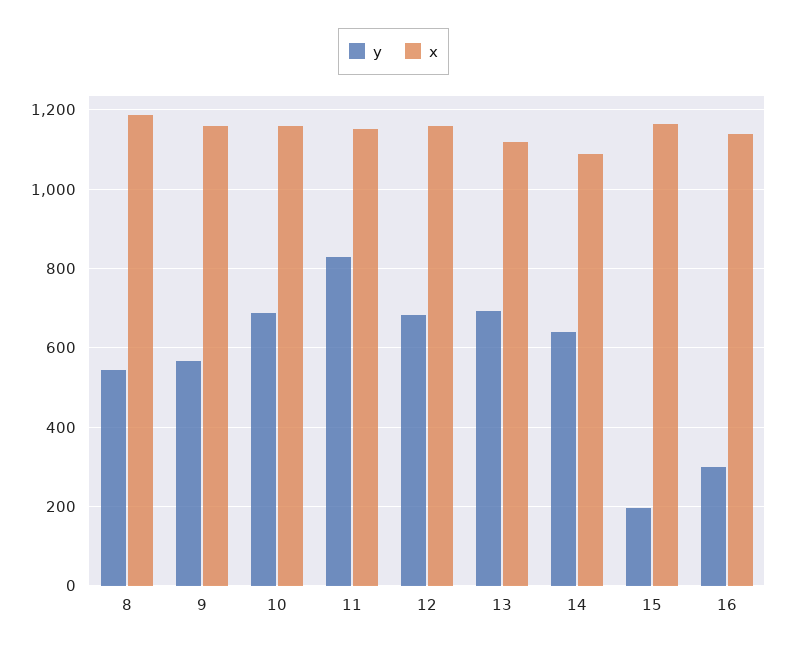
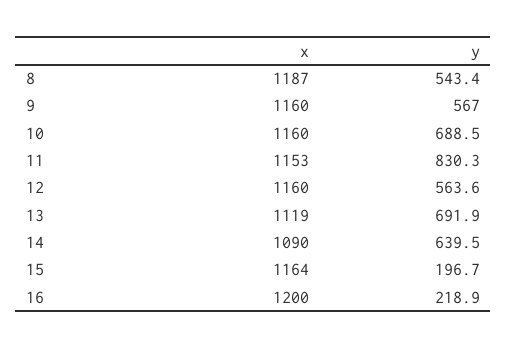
y, 12: 680 -> 563.6
y, 16: 300 -> 218.9
x, 16: 1140 -> 1200

